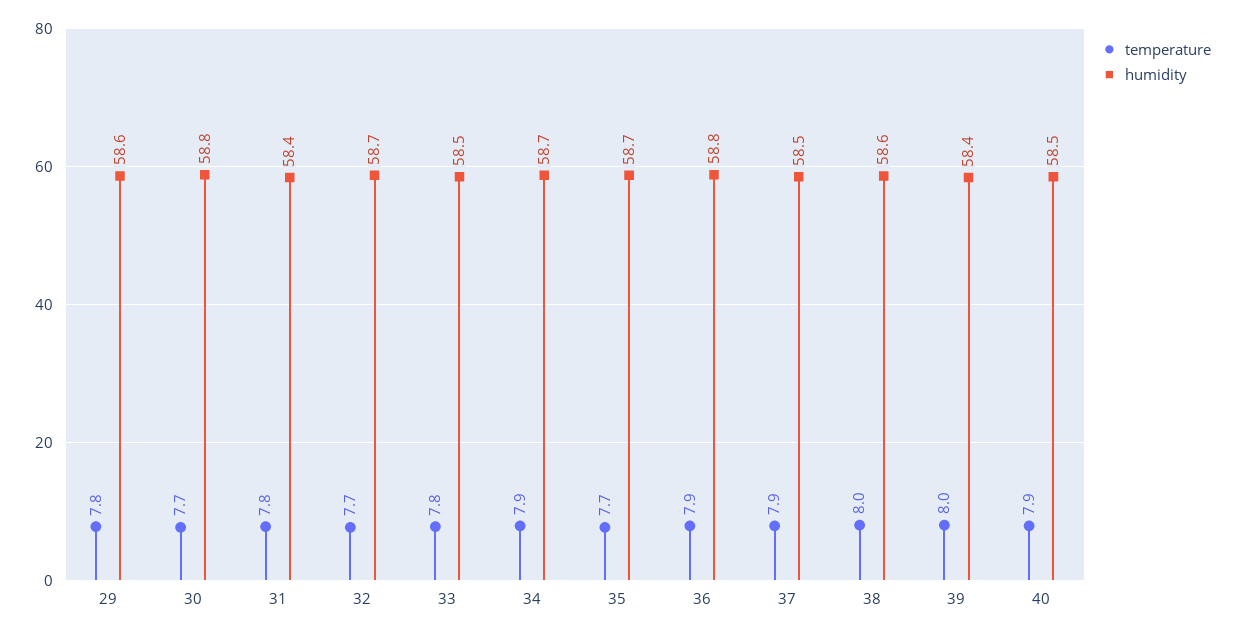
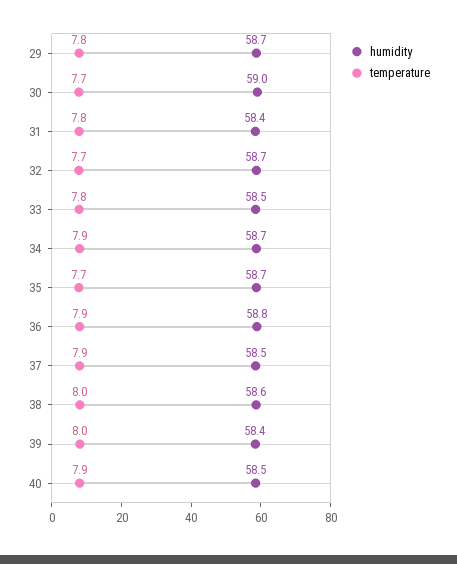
humidity, 29: 58.6 -> 58.7
humidity, 30: 58.8 -> 59

